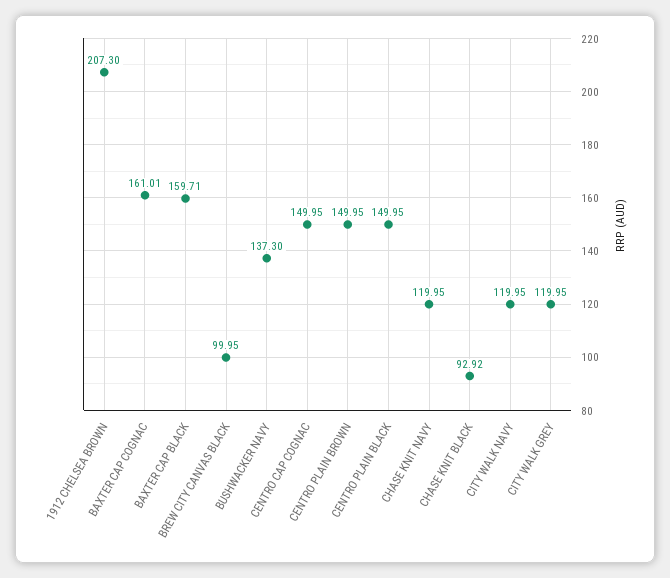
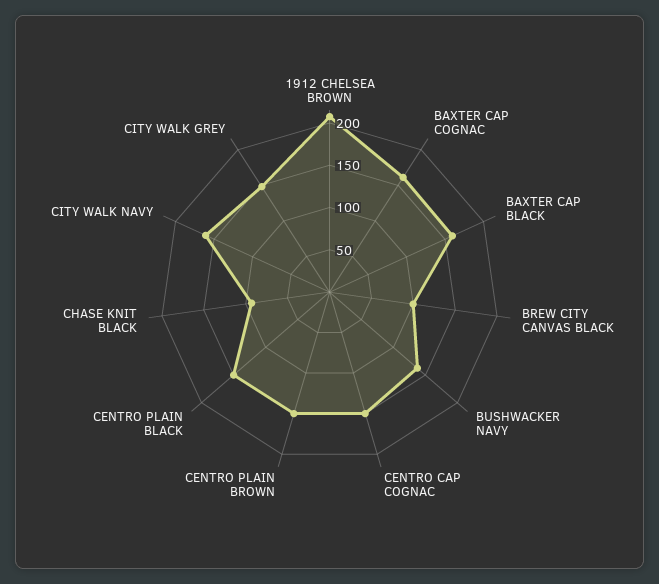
CHASE KNIT NAVY: 119.95 -> none
CITY WALK NAVY: 119.95 -> 160
CITY WALK GREY: 119.95 -> 150

